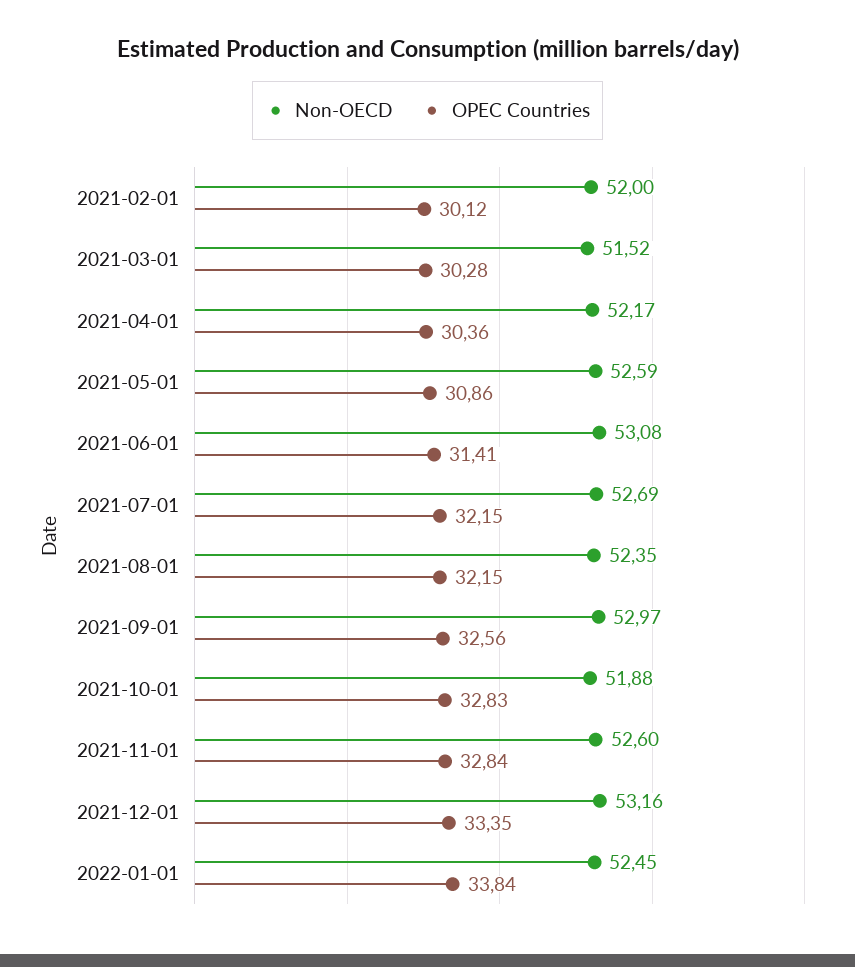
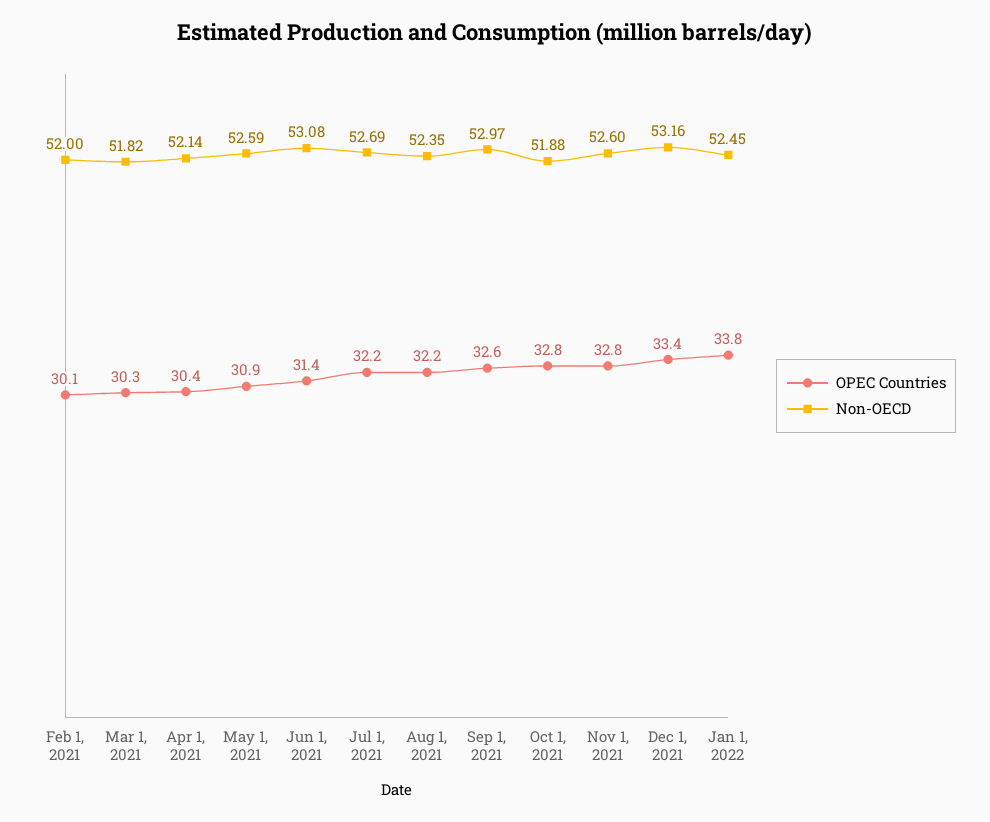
Non-OECD, 2021-03-01: 51.52 -> 51.82
Non-OECD, 2021-04-01: 52.17 -> 52.14

